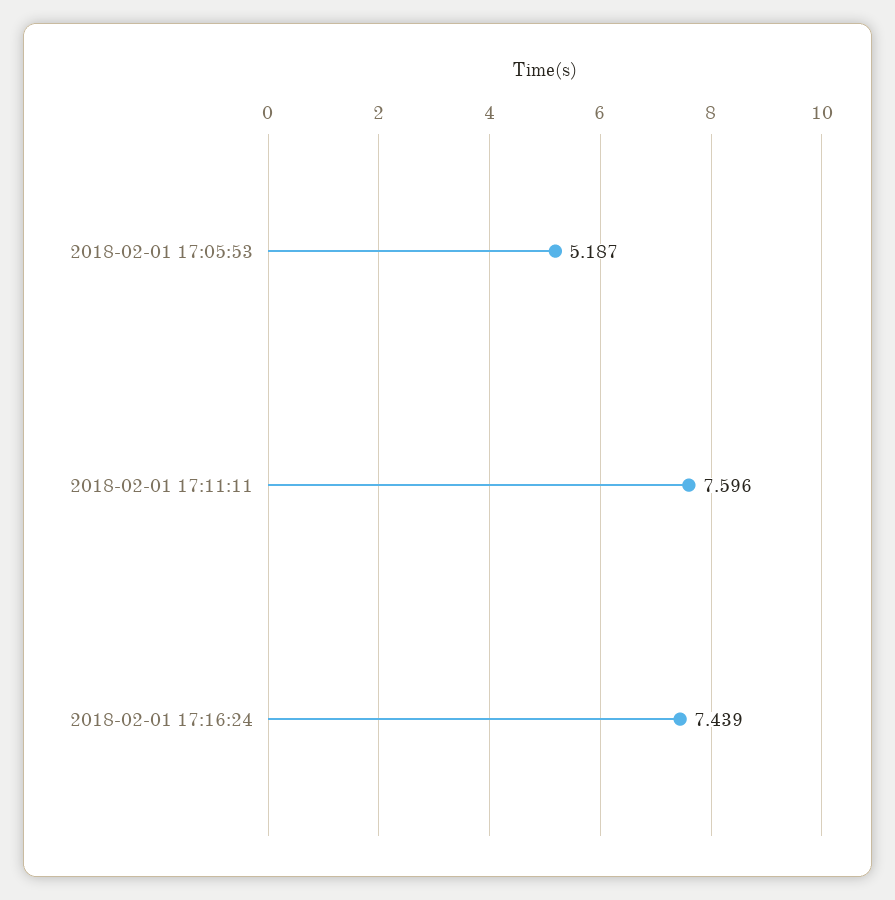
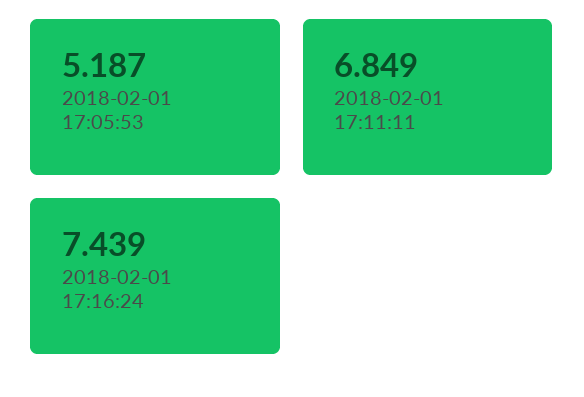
2018-02-01 17:11:11: 7.596 -> 6.849

